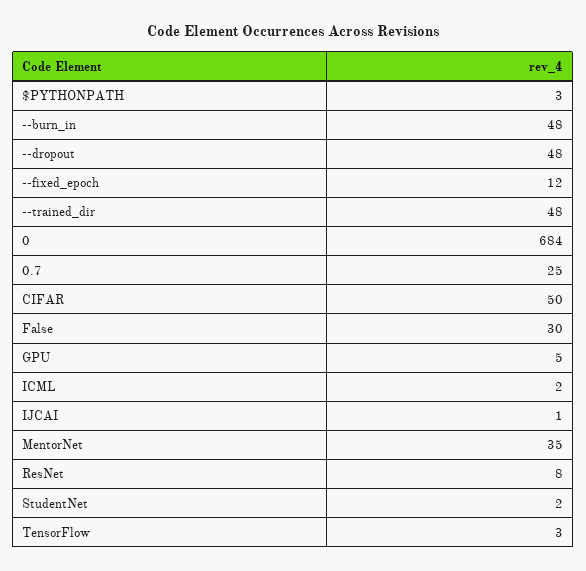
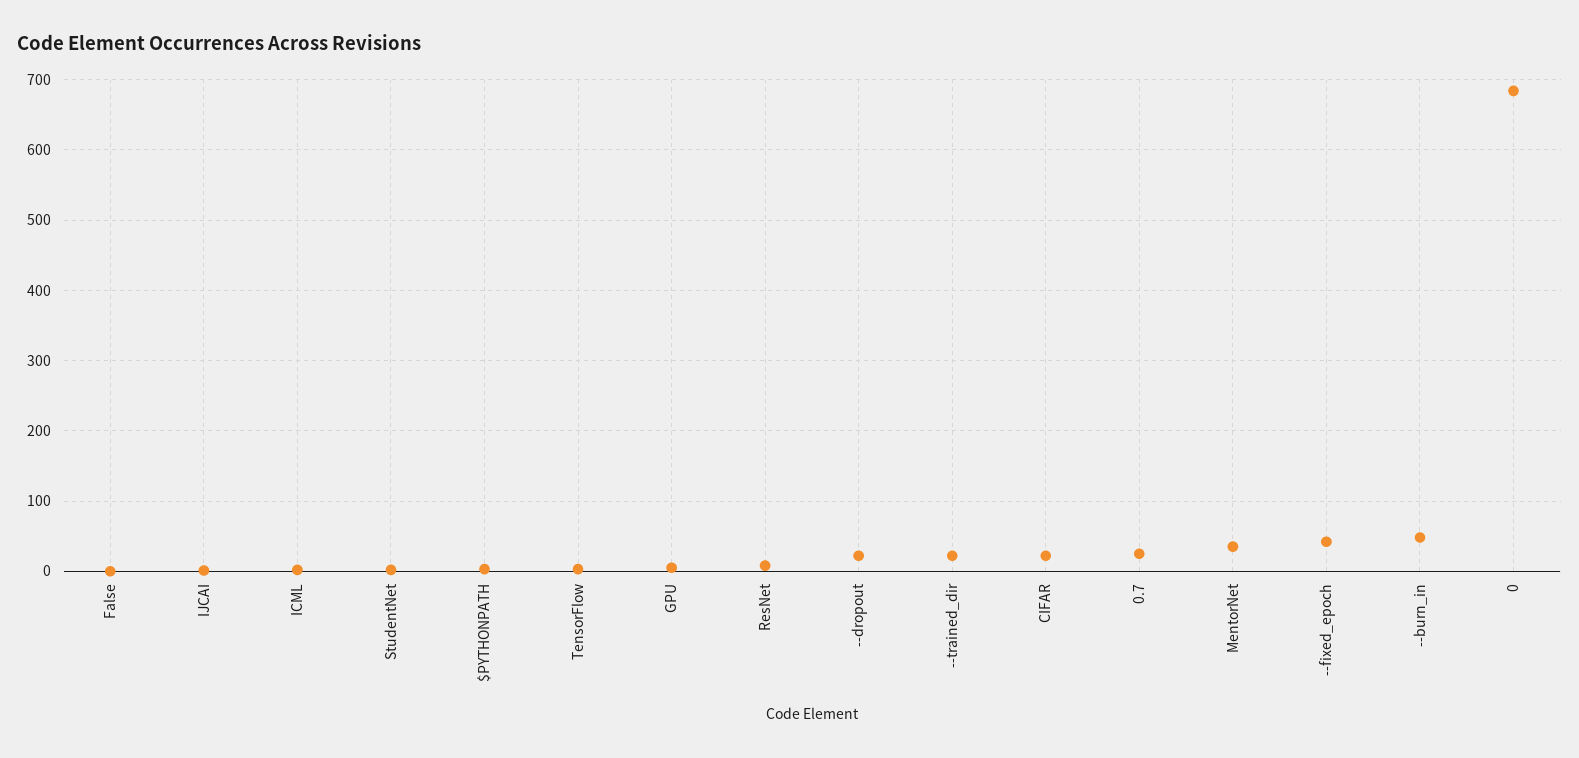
--dropout: 48 -> 20
--fixed_epoch: 12 -> 40
--trained_dir: 48 -> 20
CIFAR: 50 -> 20
False: 30 -> 0

